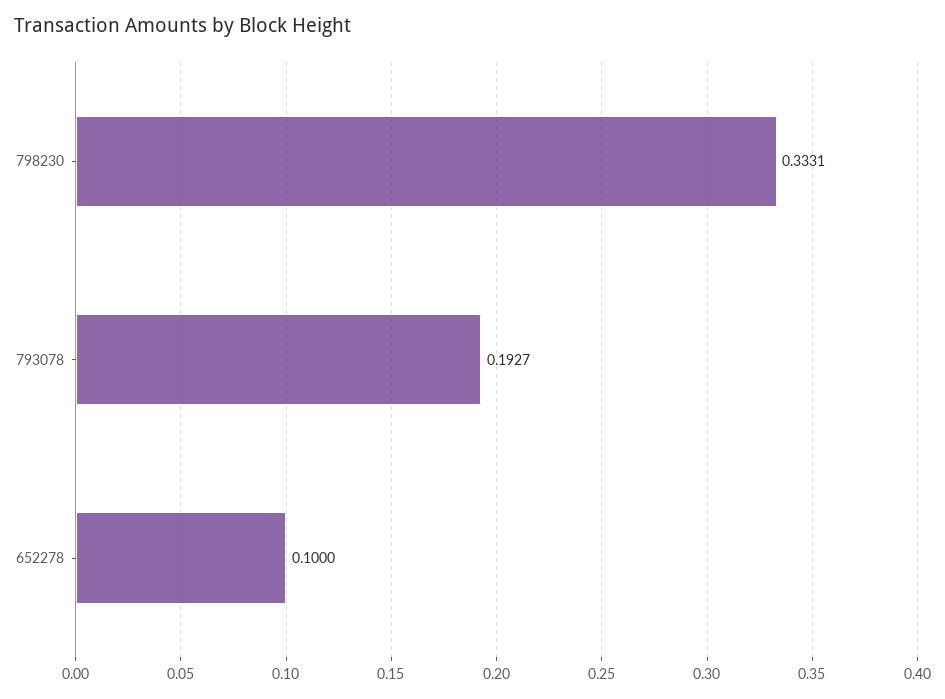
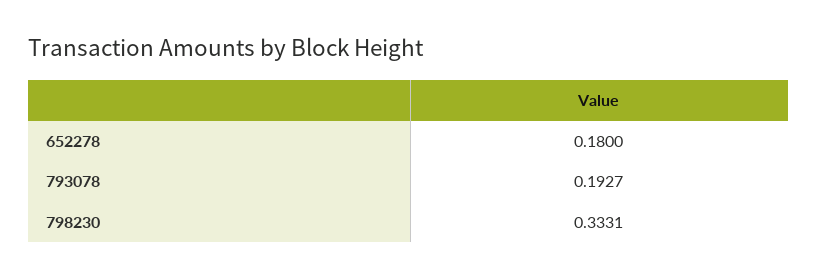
652278: 0.1 -> 0.18

